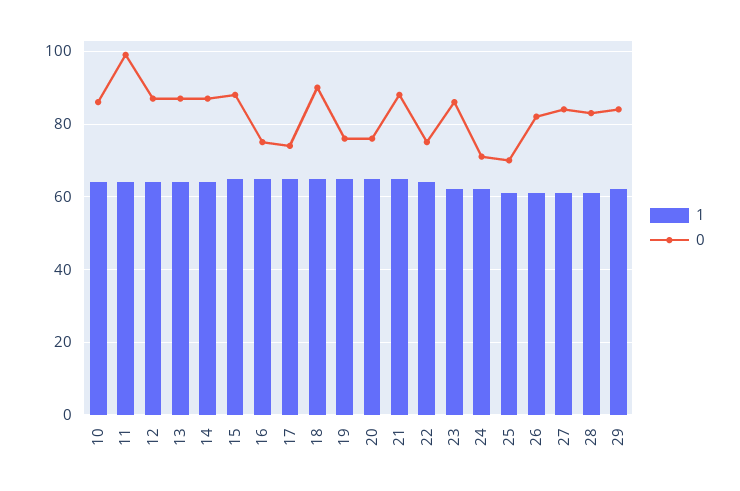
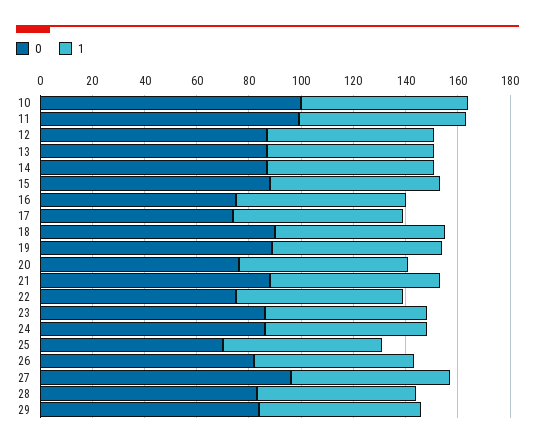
0, 10: 85 -> 100
0, 19: 75 -> 90
0, 24: 70 -> 85
0, 27: 85 -> 95

